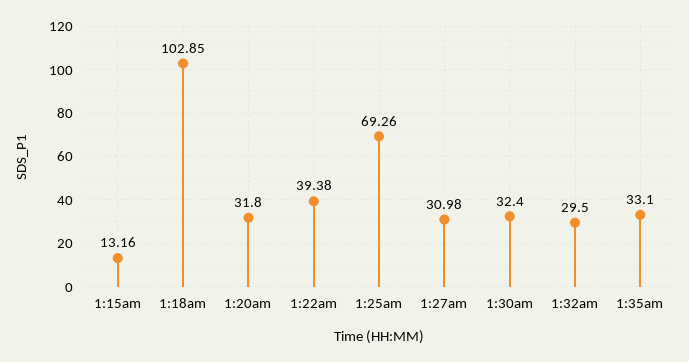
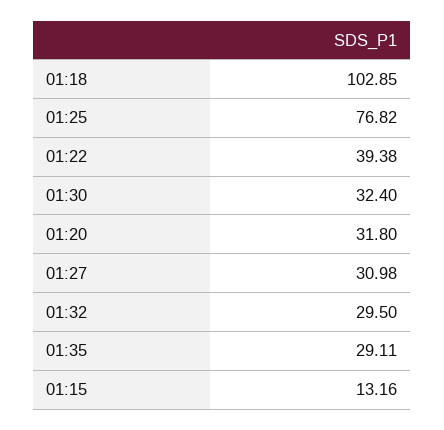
1:25am: 69.26 -> 76.82
1:35am: 33.1 -> 29.11

